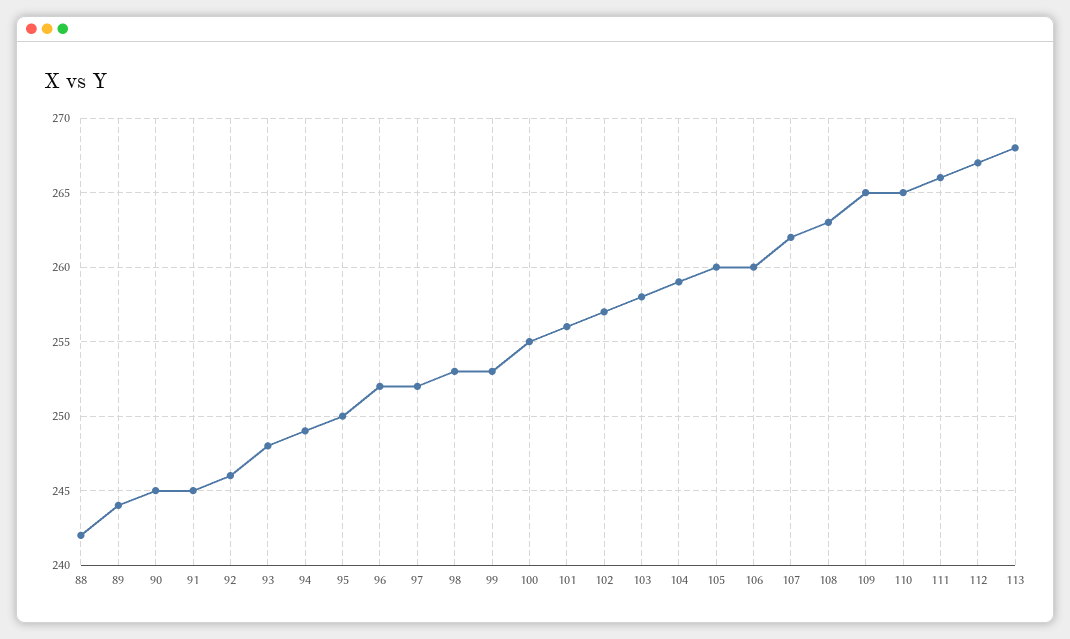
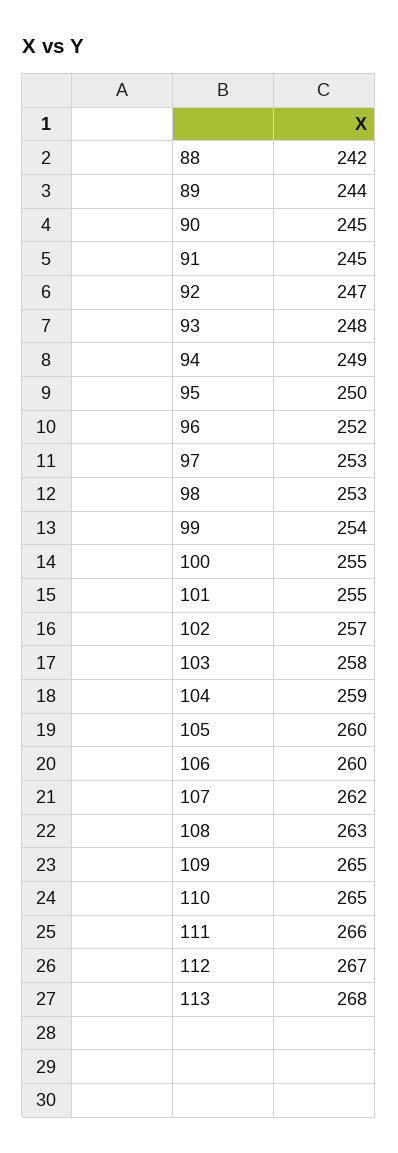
92: 246 -> 247
97: 252 -> 253
99: 253 -> 254
101: 256 -> 255

